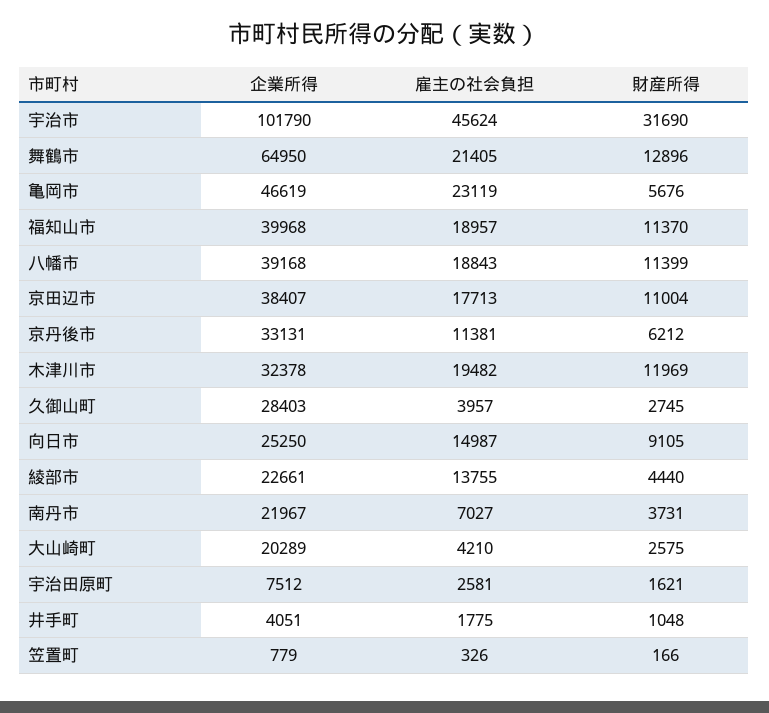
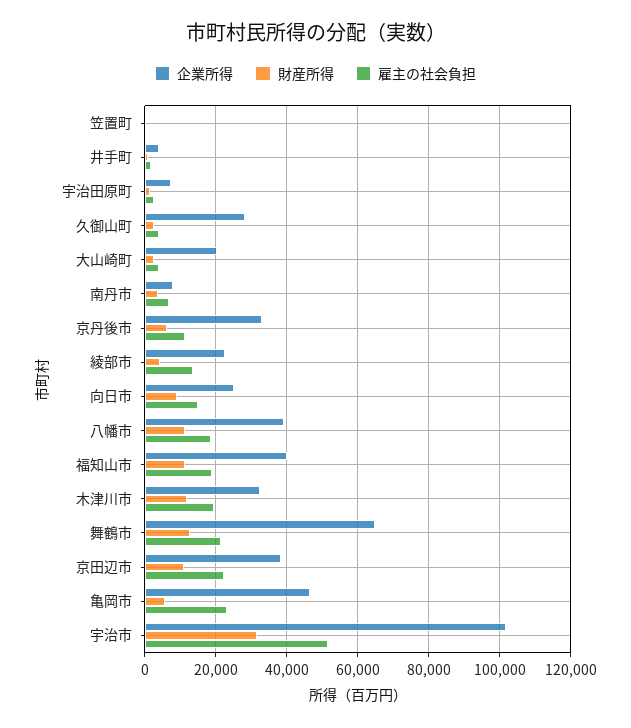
雇主の社会負担, 宇治市: 45624 -> 52000
雇主の社会負担, 京田辺市: 17713 -> 22000
企業所得, 南丹市: 21967 -> 8000

